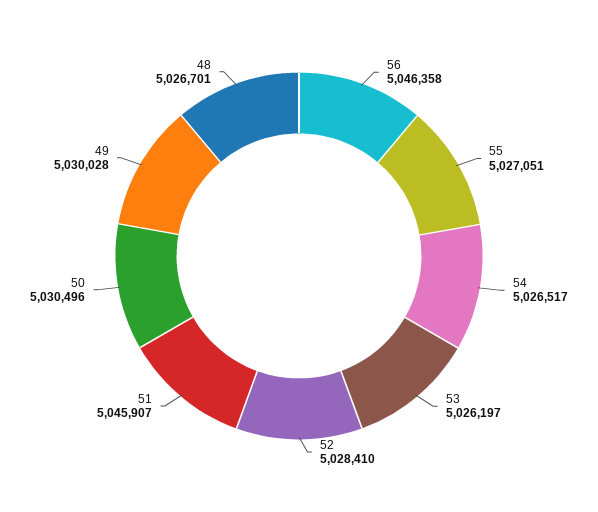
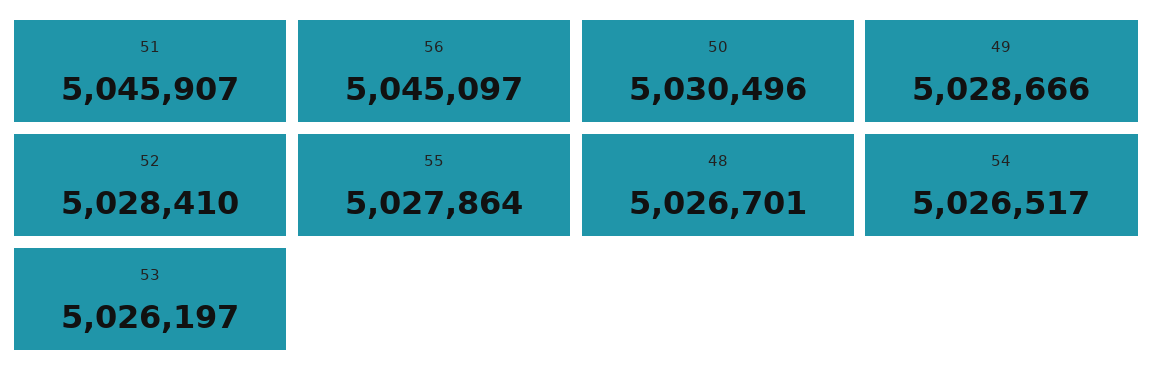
56: 5046358 -> 5045097
55: 5027051 -> 5027864
49: 5030028 -> 5028666

